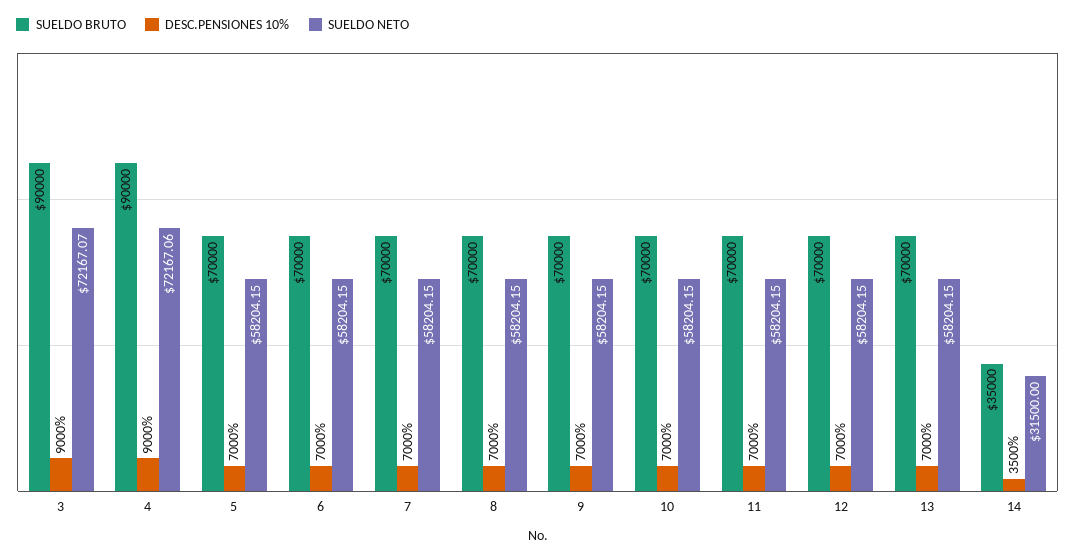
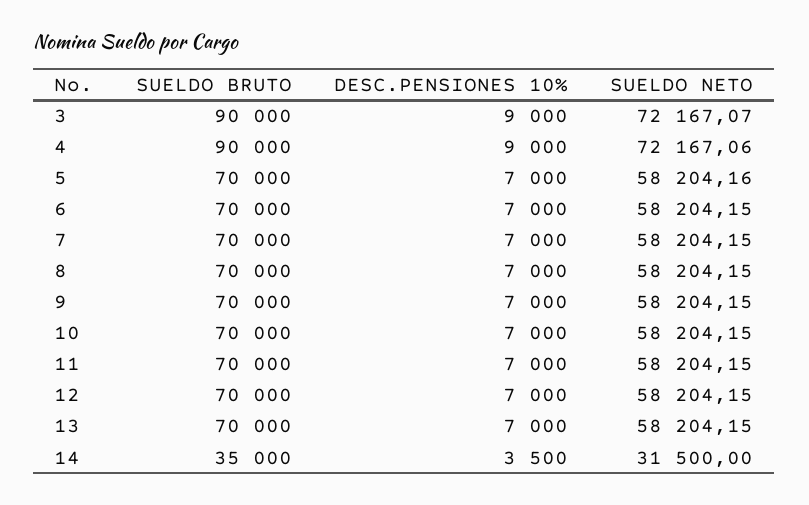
SUELDO NETO, 5: 58204.15 -> 58204.16

